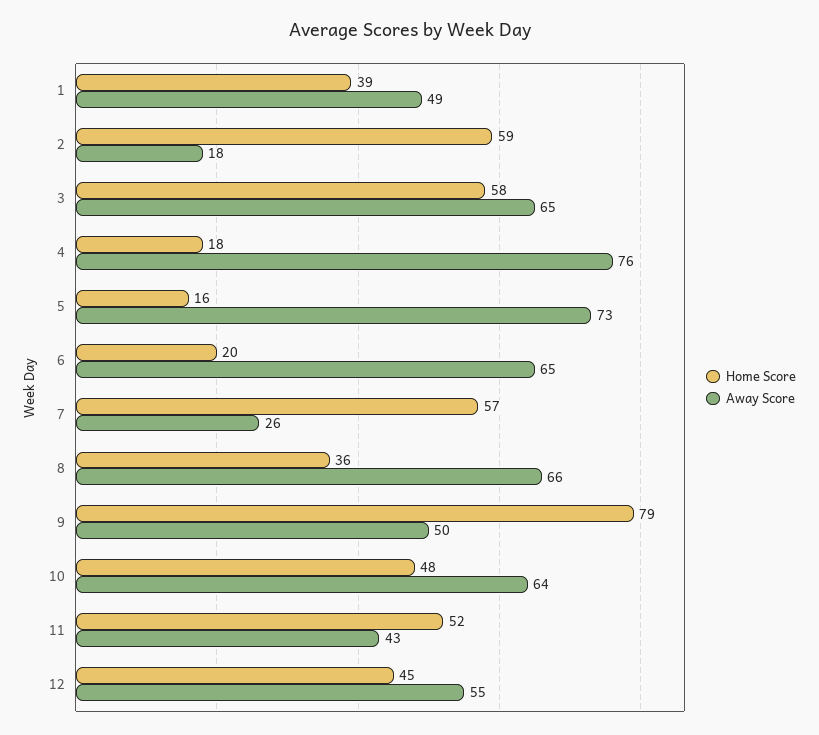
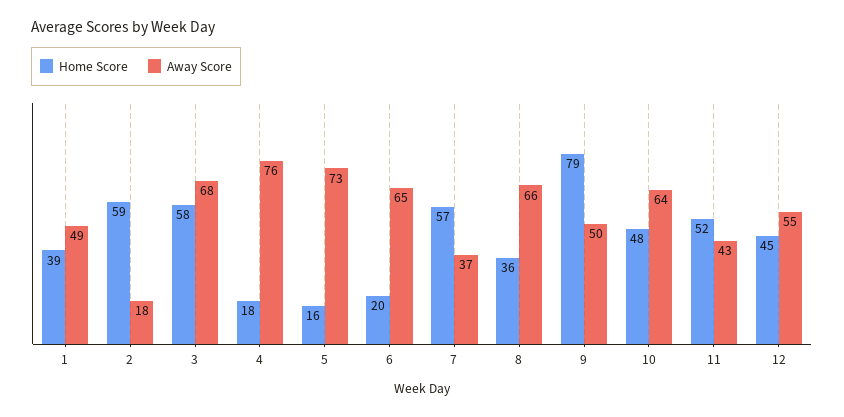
Away Score, 3: 65 -> 68
Away Score, 7: 26 -> 37

